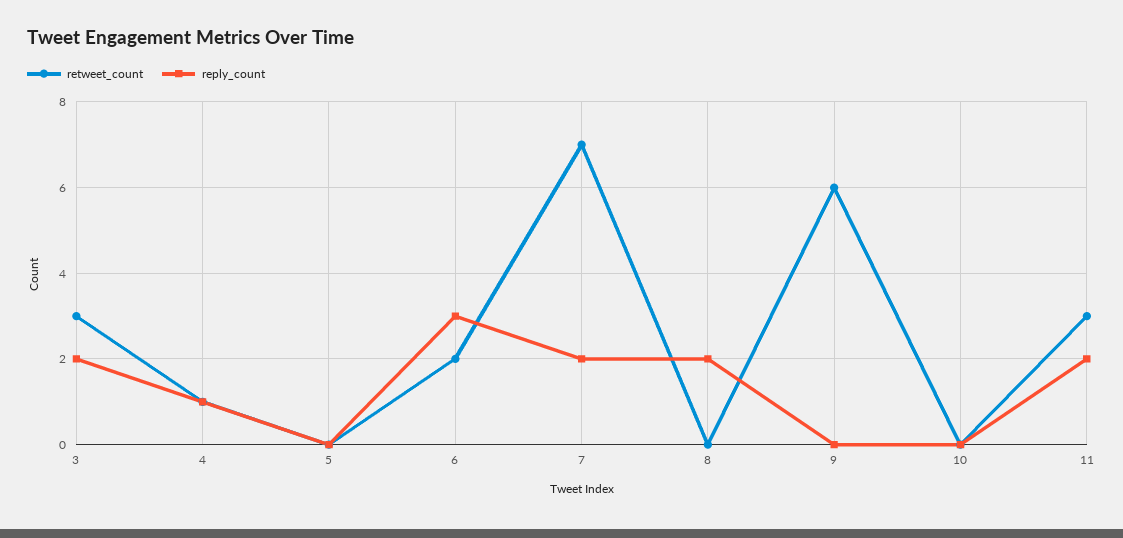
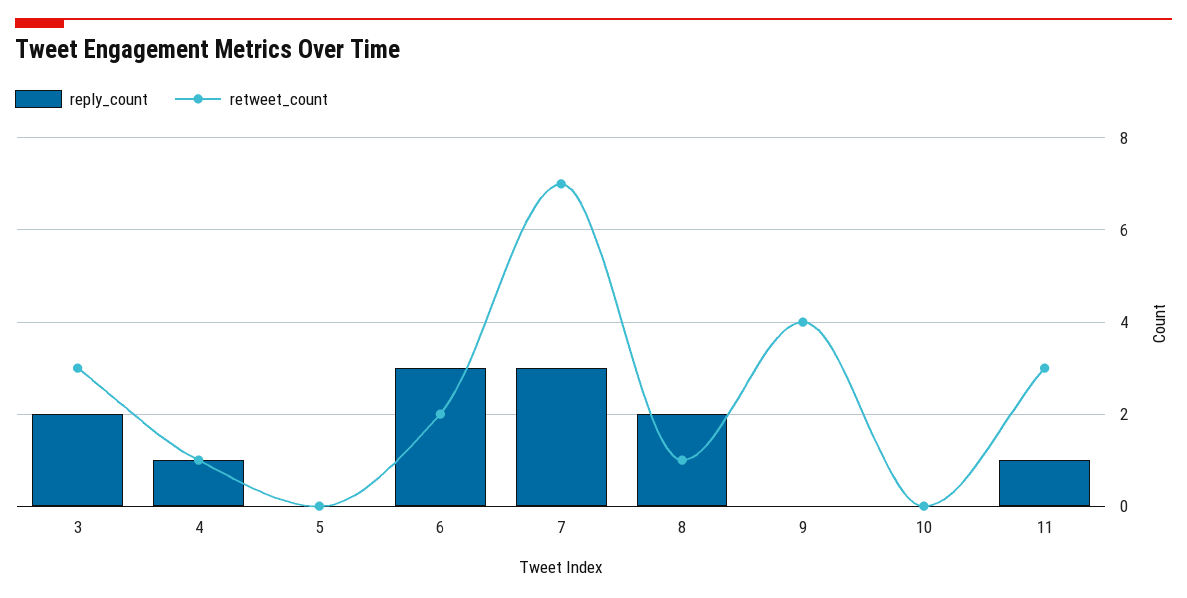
reply_count, 7: 2 -> 3
retweet_count, 8: 0 -> 1
retweet_count, 9: 6 -> 4
reply_count, 11: 2 -> 1

